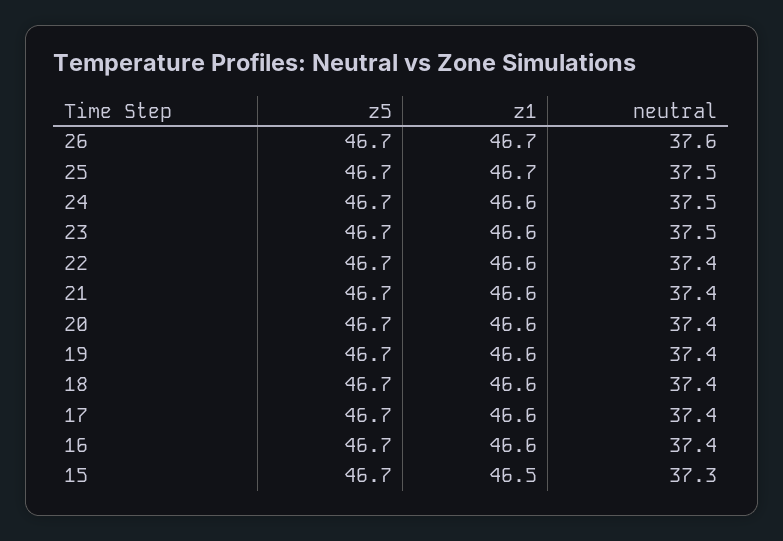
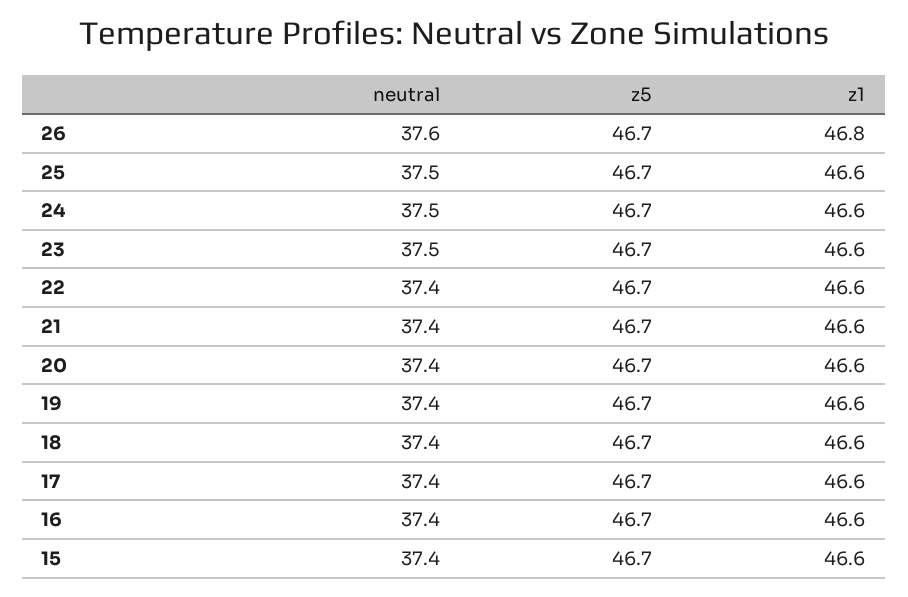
z1, 26: 46.7 -> 46.8
z1, 25: 46.7 -> 46.6
z1, 15: 46.5 -> 46.6
neutral, 15: 37.3 -> 37.4

